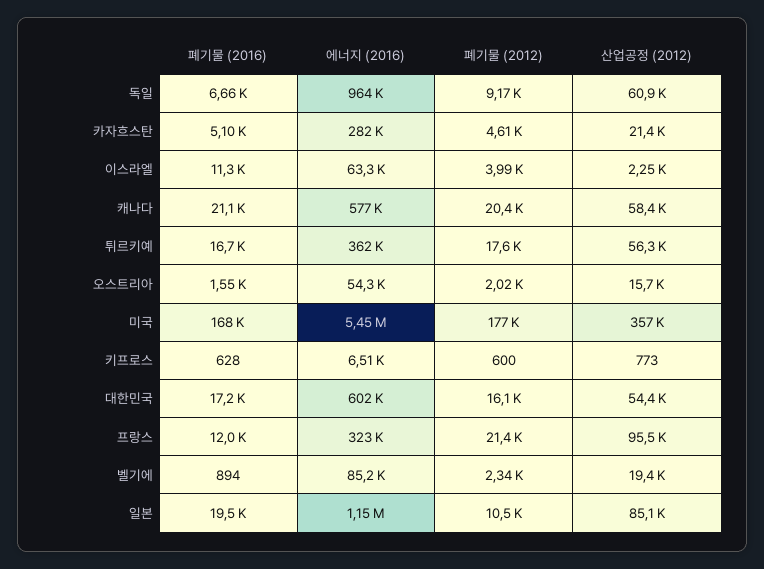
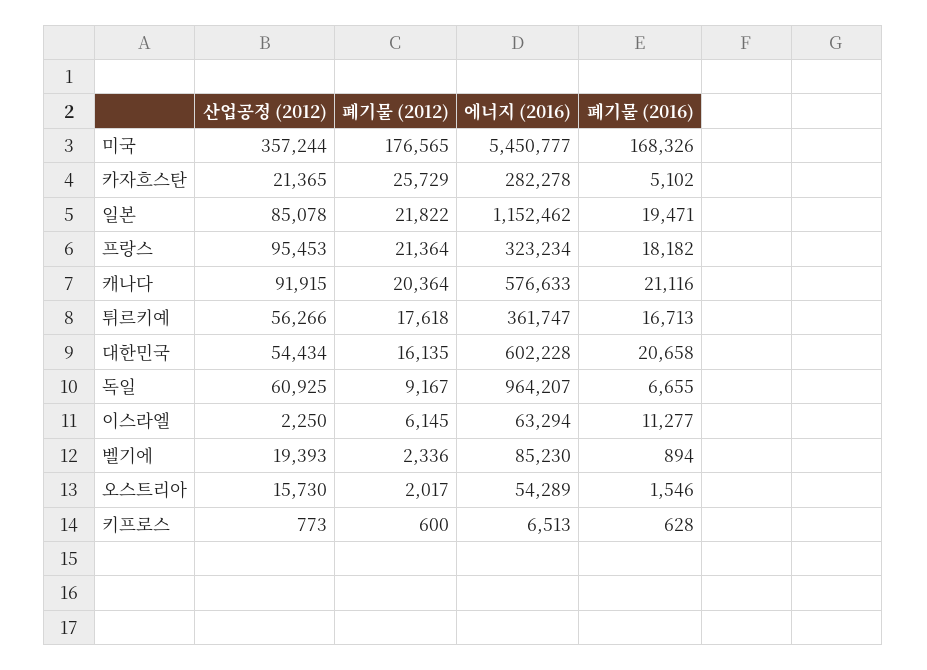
폐기물 (2012), 카자흐스탄: 4610 -> 25729
폐기물 (2012), 이스라엘: 3990 -> 6145
산업공정 (2012), 캐나다: 58400 -> 91915
폐기물 (2016), 대한민국: 17200 -> 20658
폐기물 (2016), 프랑스: 12000 -> 18182
폐기물 (2012), 일본: 10500 -> 21822

